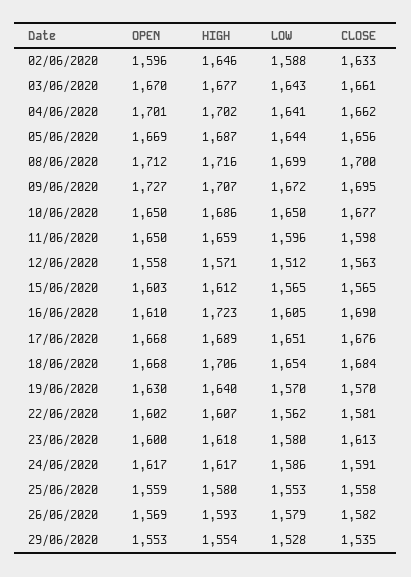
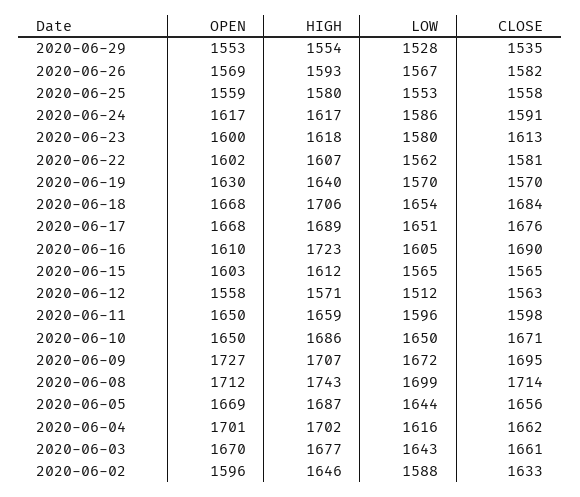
LOW, 04/06/2020: 1641 -> 1616
HIGH, 08/06/2020: 1716 -> 1743
CLOSE, 08/06/2020: 1700 -> 1714
CLOSE, 10/06/2020: 1677 -> 1671
LOW, 26/06/2020: 1579 -> 1567

